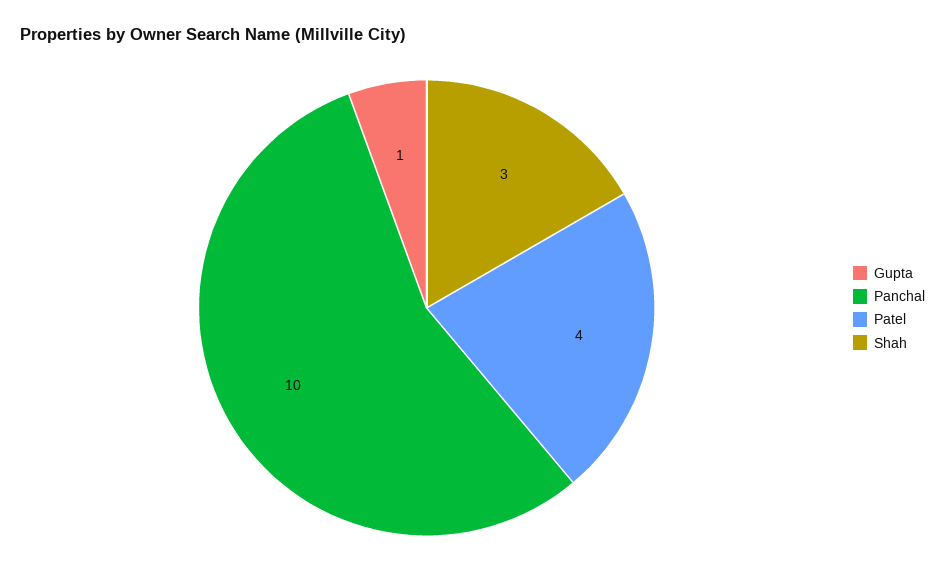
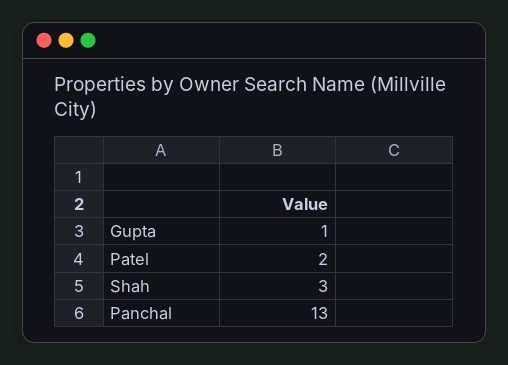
Panchal: 10 -> 13
Patel: 4 -> 2

